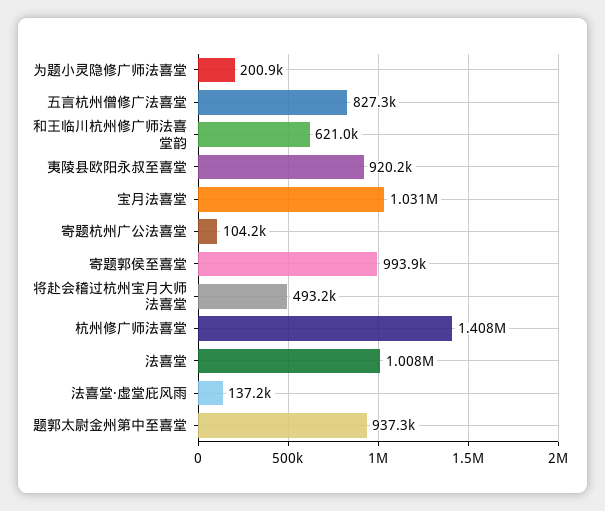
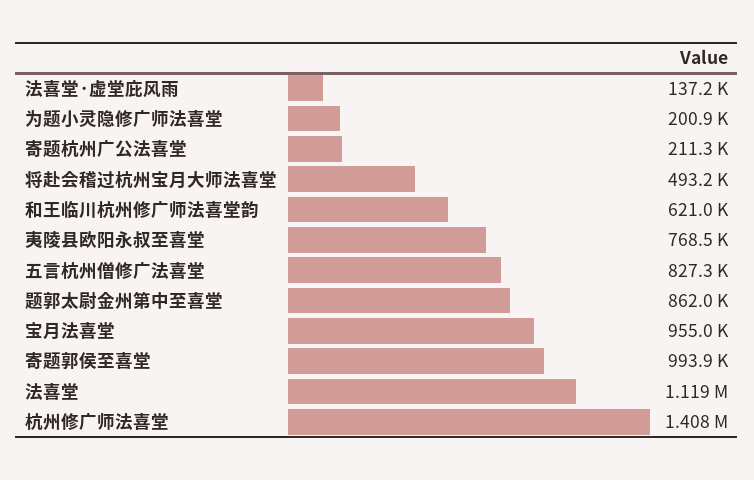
夷陵县欧阳永叔至喜堂: 920200 -> 768500
宝月法喜堂: 1031000 -> 955000
寄题杭州广公法喜堂: 104200 -> 211300
法喜堂: 1008000 -> 1119000
题郭太尉金州第中至喜堂: 937300 -> 862000

